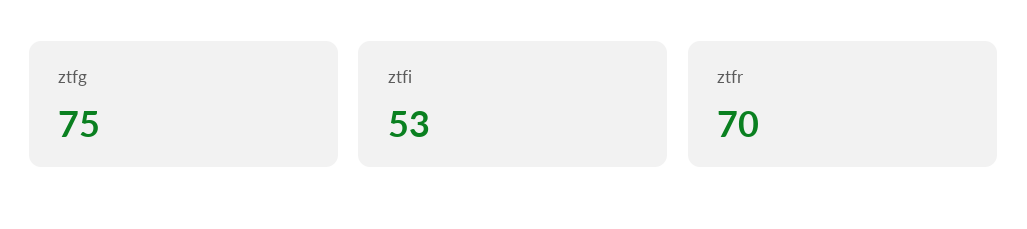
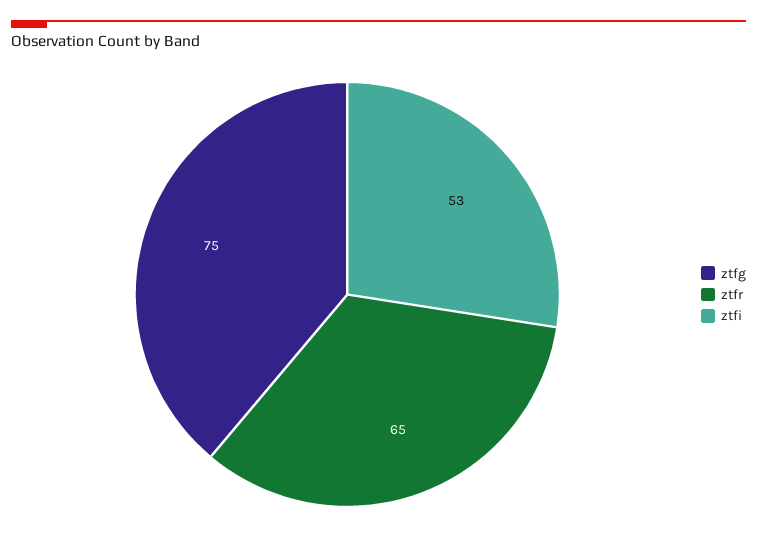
ztfr: 70 -> 65

